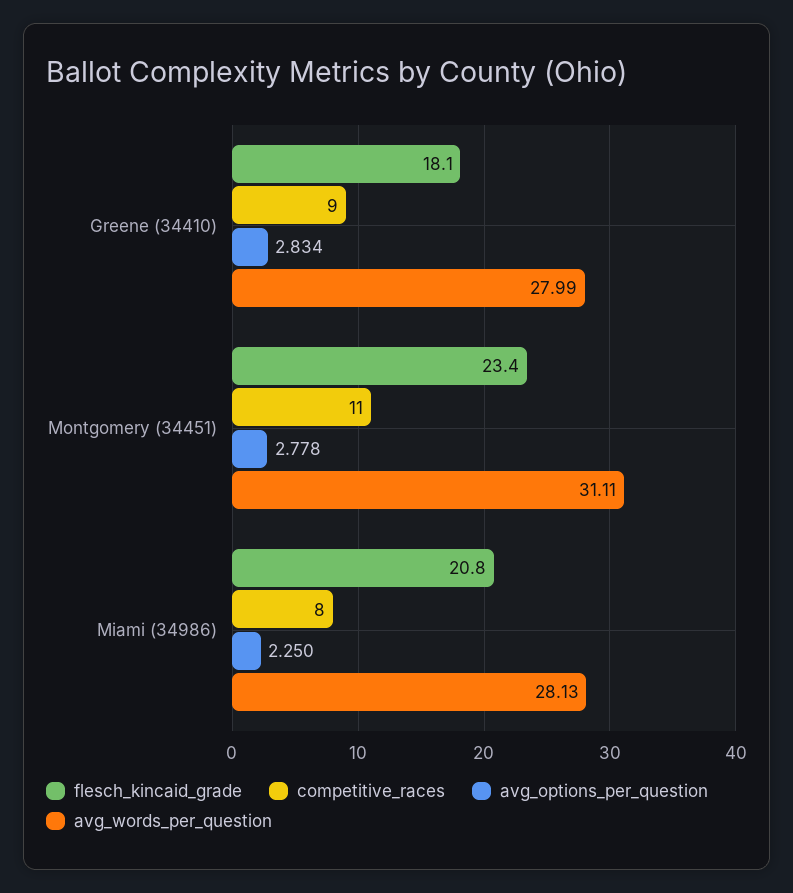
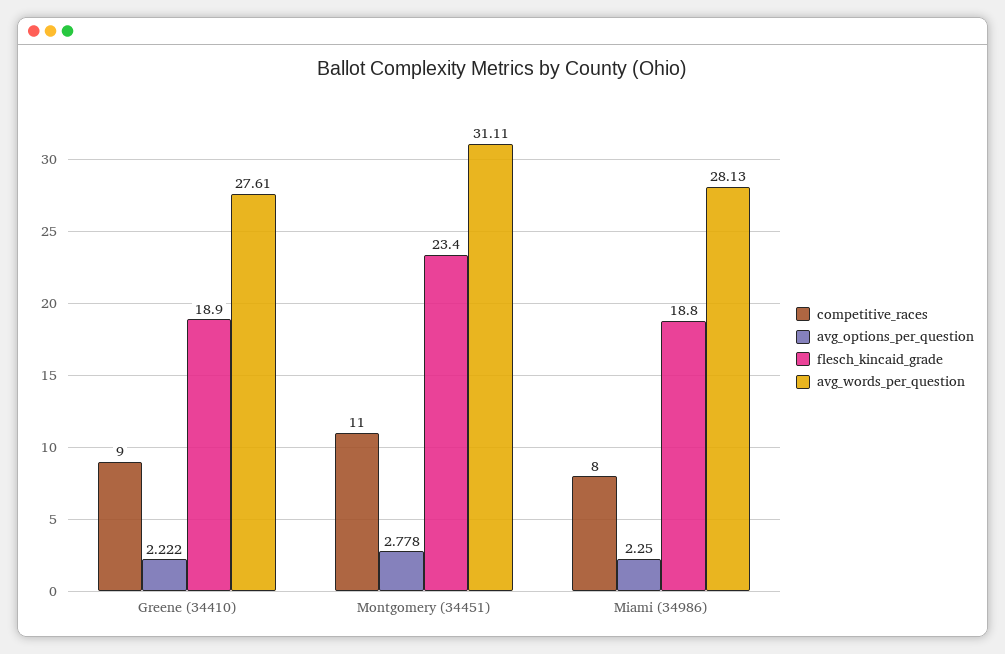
flesch_kincaid_grade, Greene (34410): 18.1 -> 18.9
avg_options_per_question, Greene (34410): 2.834 -> 2.222
avg_words_per_question, Greene (34410): 27.99 -> 27.61
flesch_kincaid_grade, Miami (34986): 20.8 -> 18.8

